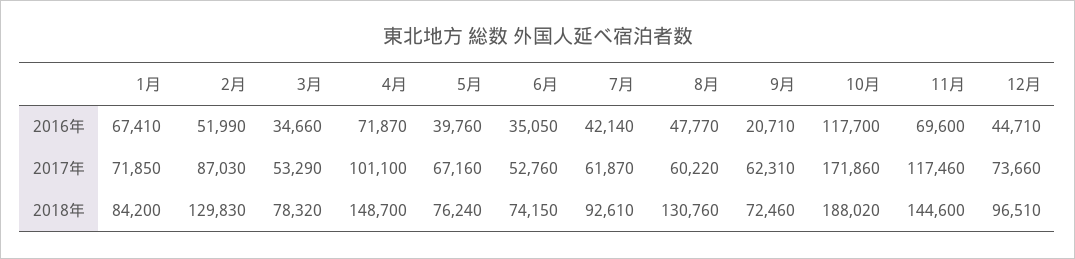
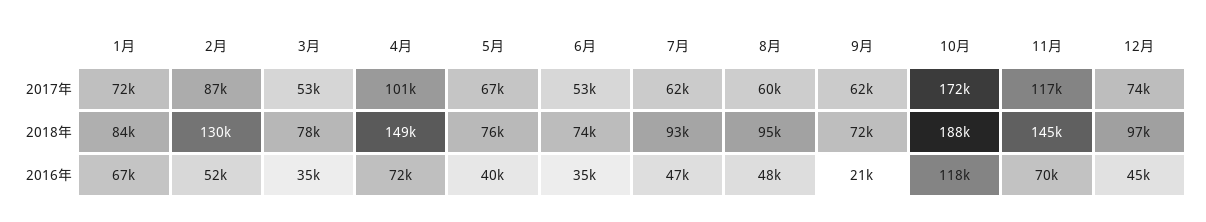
7月, 2016年: 42140 -> 47000
8月, 2018年: 130760 -> 95000

